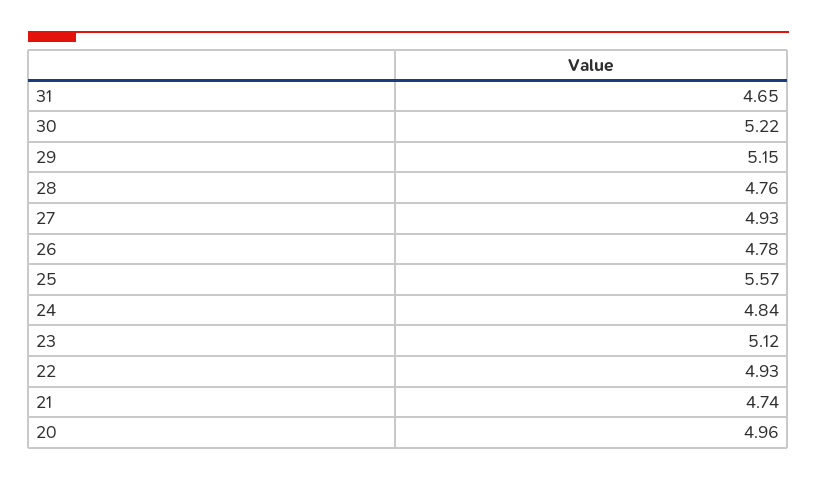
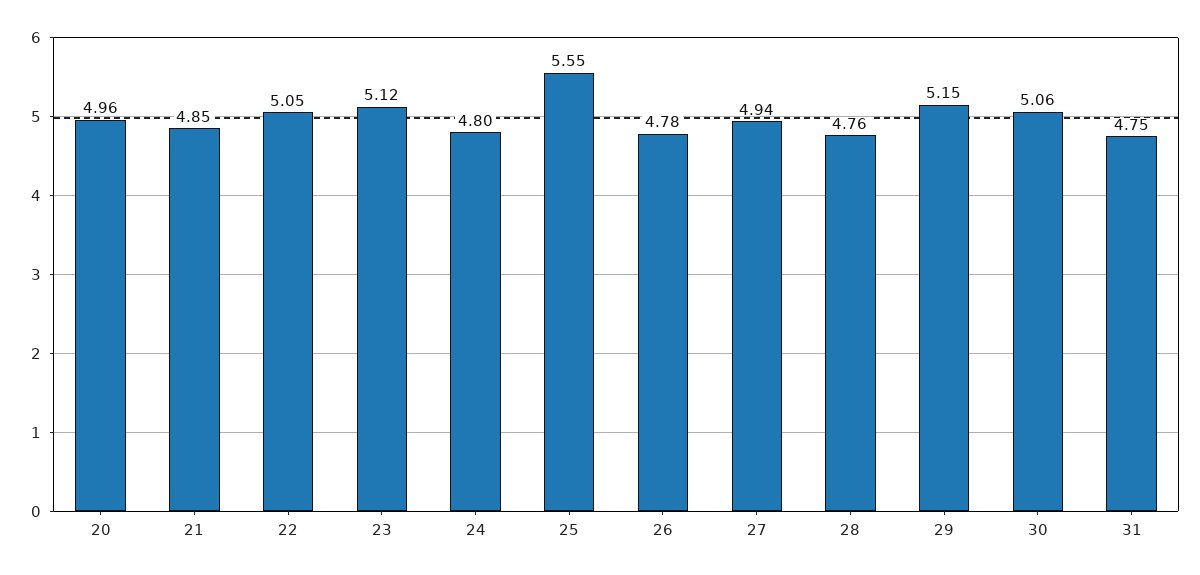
31: 4.65 -> 4.75
30: 5.22 -> 5.06
27: 4.93 -> 4.94
25: 5.57 -> 5.55
24: 4.84 -> 4.8
22: 4.93 -> 5.05
21: 4.74 -> 4.85

